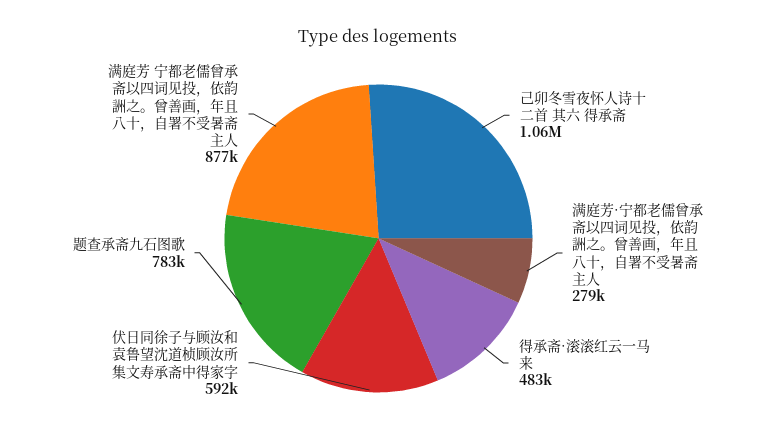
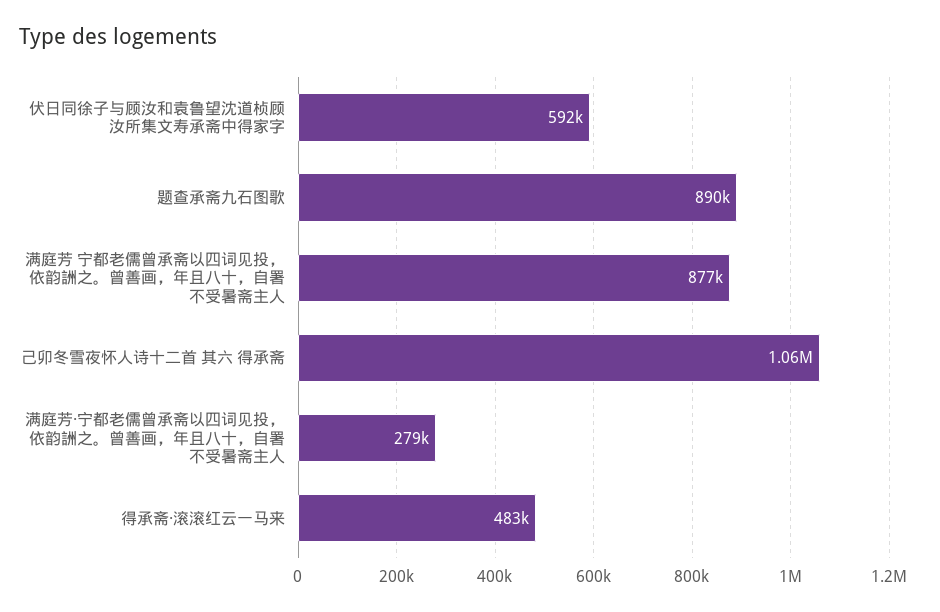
题查承斋九石图歌: 783000 -> 890000

